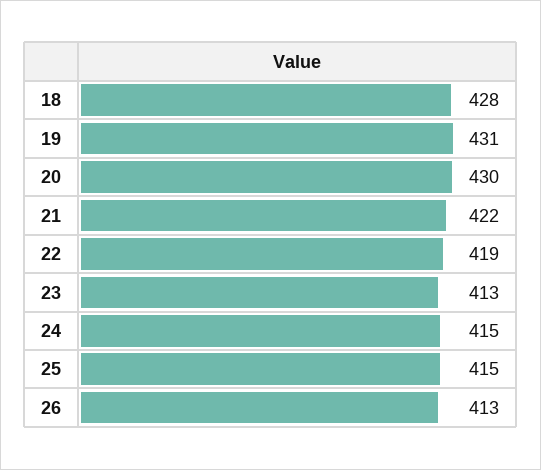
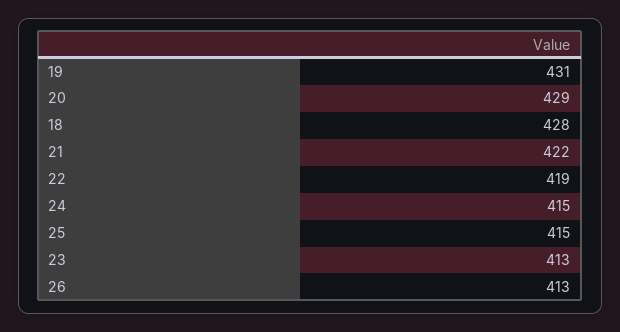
20: 430 -> 429

